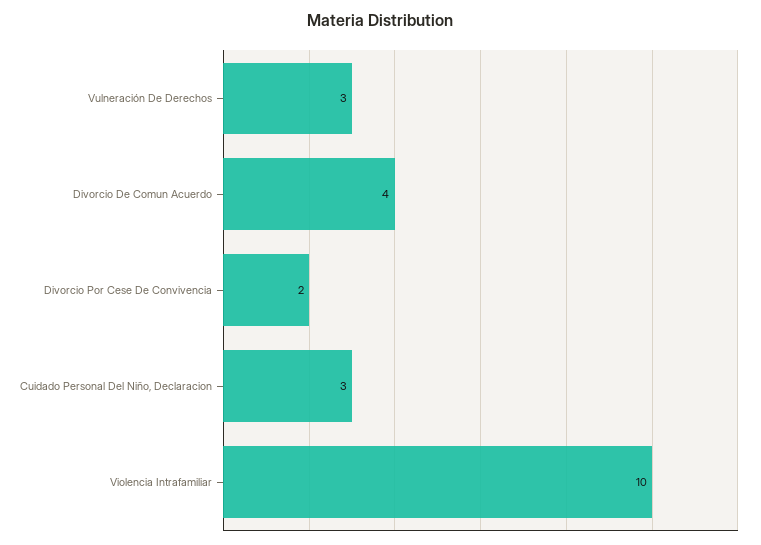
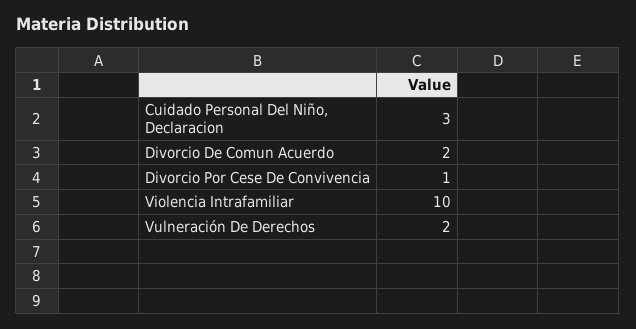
Vulneración De Derechos: 3 -> 2
Divorcio De Comun Acuerdo: 4 -> 2
Divorcio Por Cese De Convivencia: 2 -> 1

